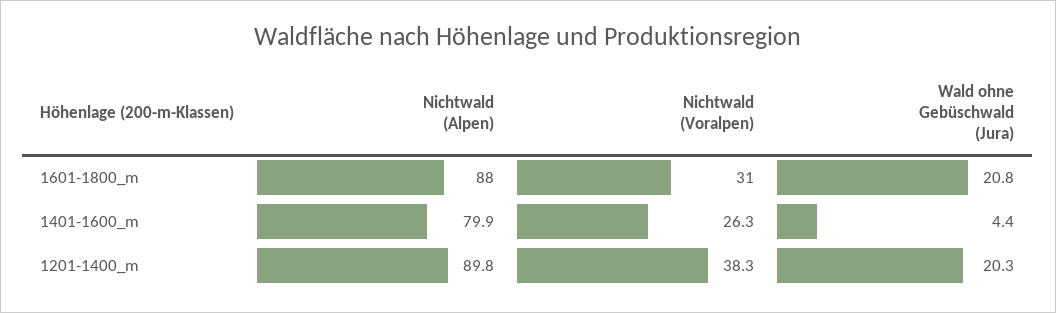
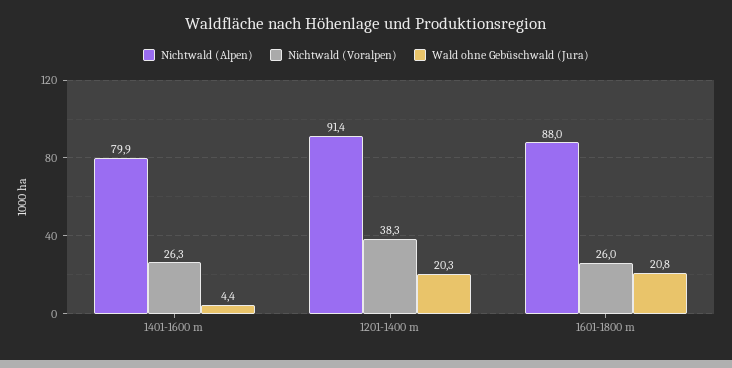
Nichtwald (Voralpen), 1601-1800_m: 31 -> 26
Nichtwald (Alpen), 1201-1400_m: 89.8 -> 91.4

